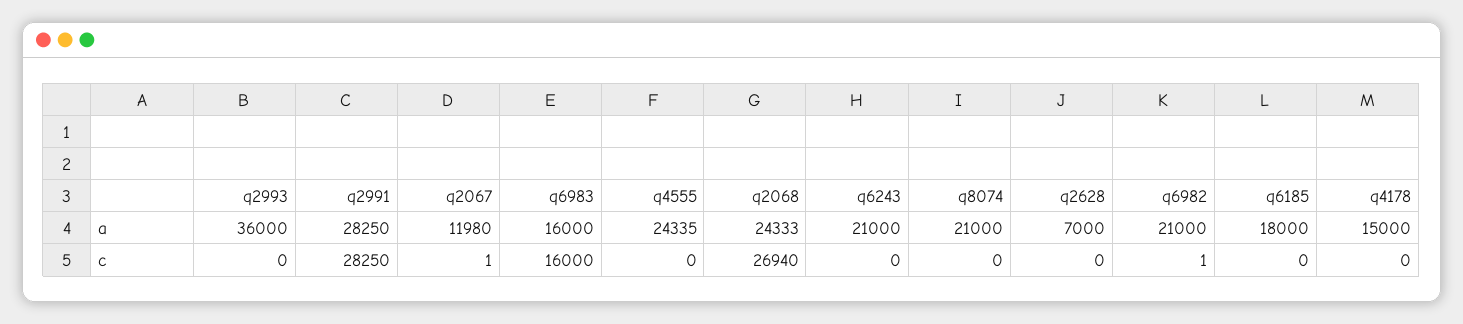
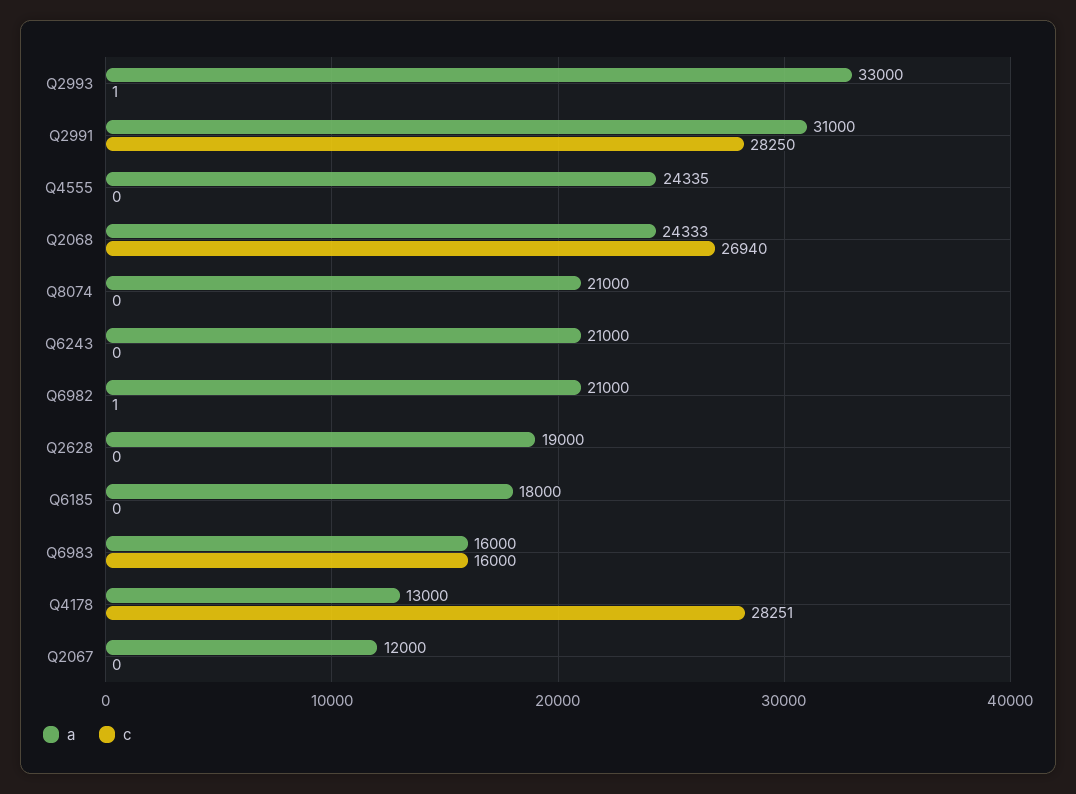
a, q2993: 36000 -> 33000
a, q2991: 28250 -> 31000
a, q2067: 11980 -> 12000
a, q2628: 7000 -> 19000
a, q4178: 15000 -> 13000
c, q2993: 0 -> 1
c, q2067: 1 -> 0
c, q4178: 0 -> 28251

